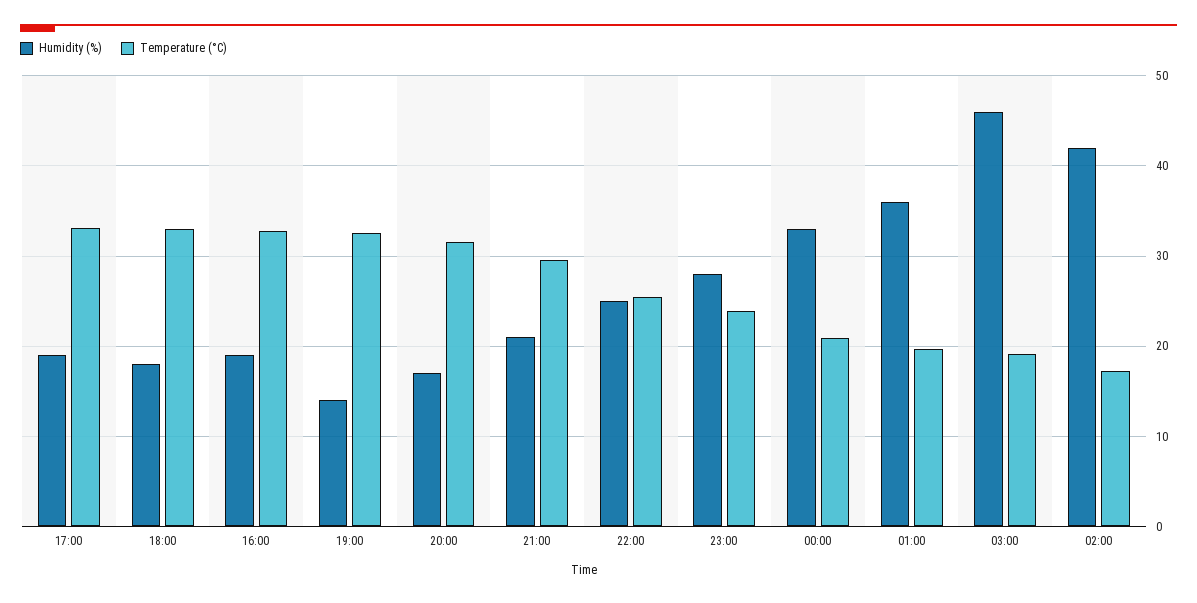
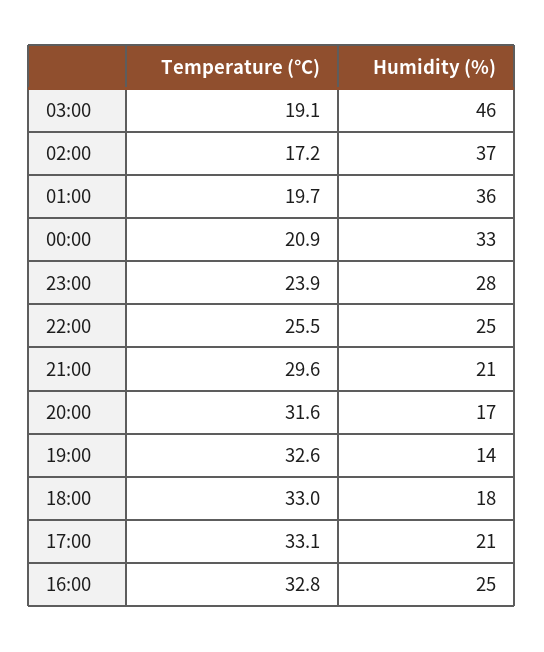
Humidity (%), 17:00: 19 -> 21
Humidity (%), 16:00: 19 -> 25
Humidity (%), 02:00: 42 -> 37

